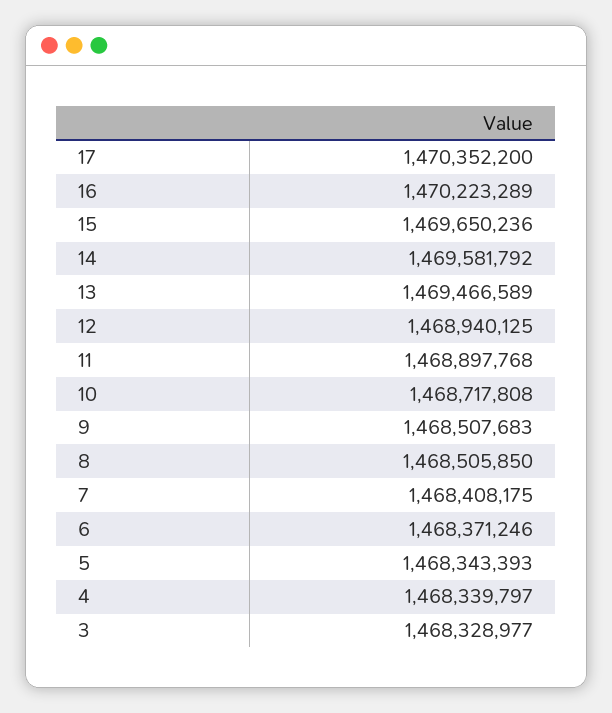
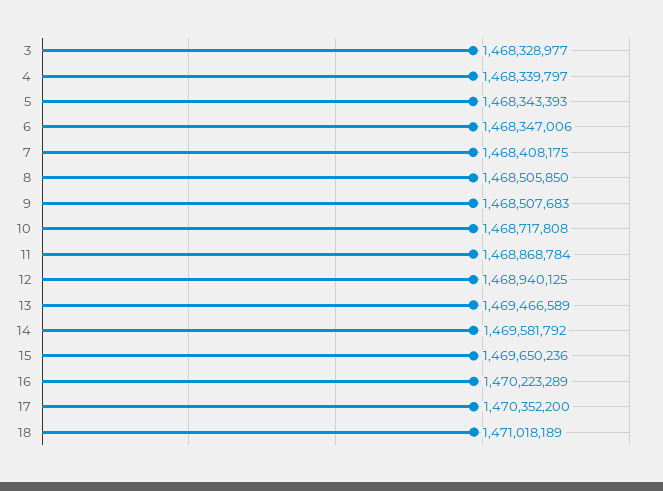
11: 1468897768 -> 1468868784
6: 1468371246 -> 1468347006
18: none -> 1471018189

